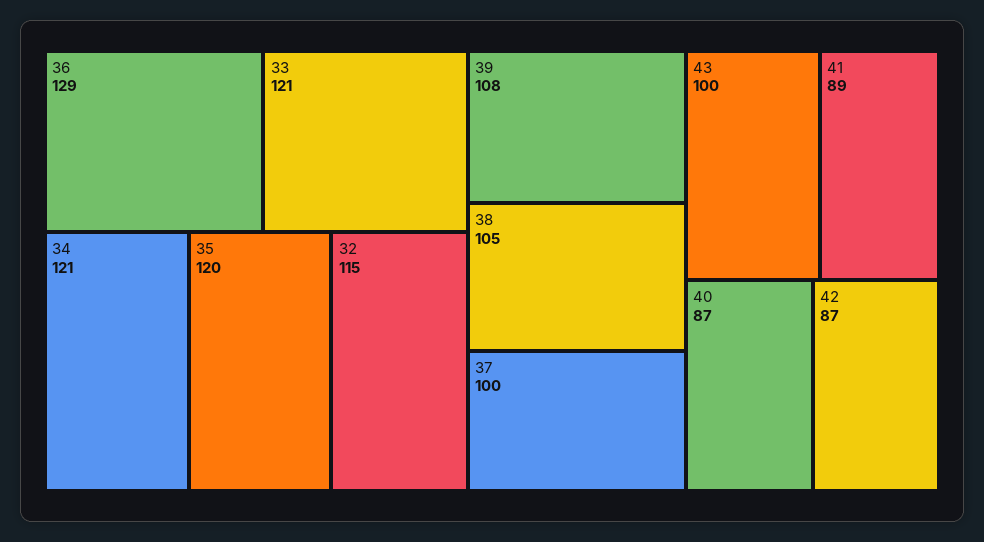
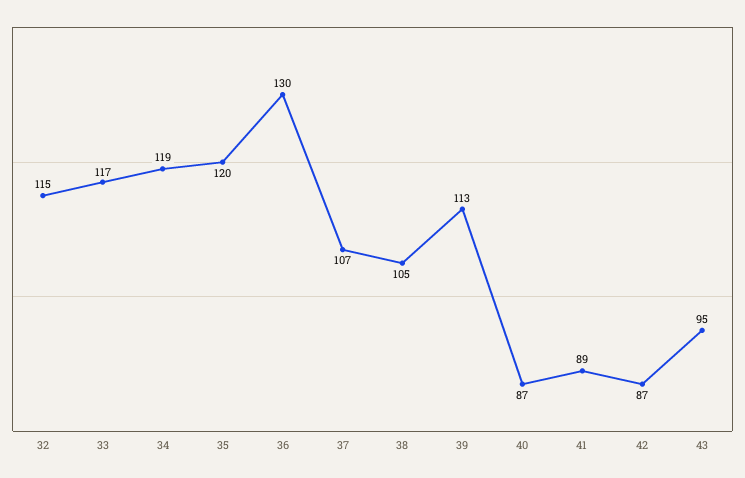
36: 129 -> 130
33: 121 -> 117
34: 121 -> 119
39: 108 -> 113
37: 100 -> 107
43: 100 -> 95

